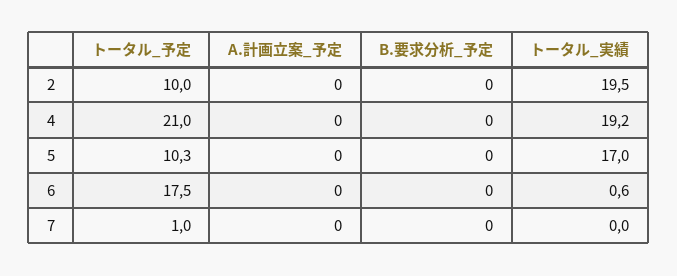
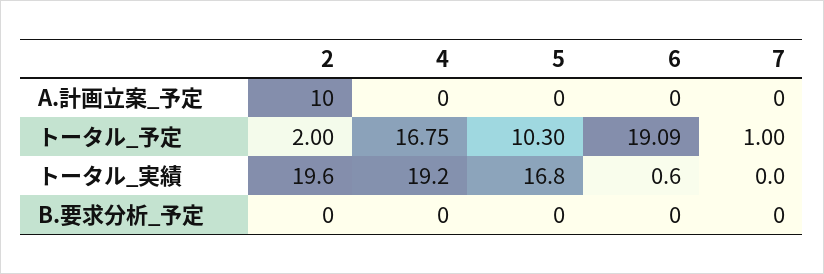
トータル_予定, 2: 10 -> 2
A.計画立案_予定, 2: 0 -> 10
トータル_実績, 2: 19.5 -> 19.6
トータル_予定, 4: 21 -> 16.75
トータル_実績, 5: 17 -> 16.8
トータル_予定, 6: 17.5 -> 19.09

